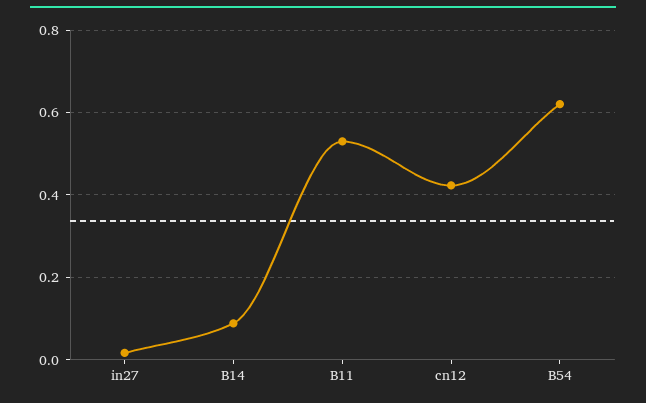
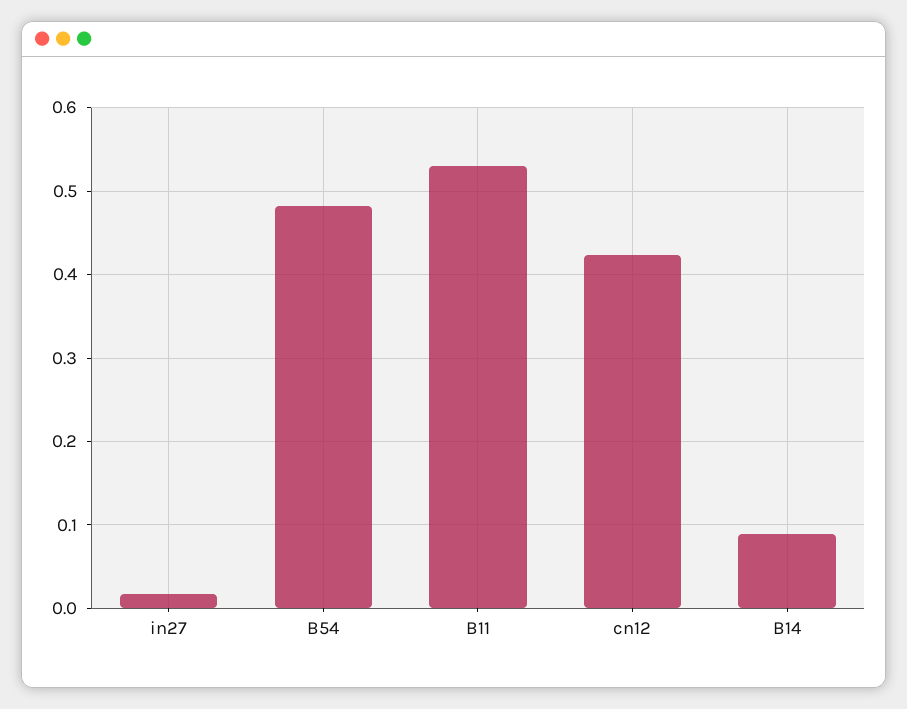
B54: 0.62 -> 0.48

